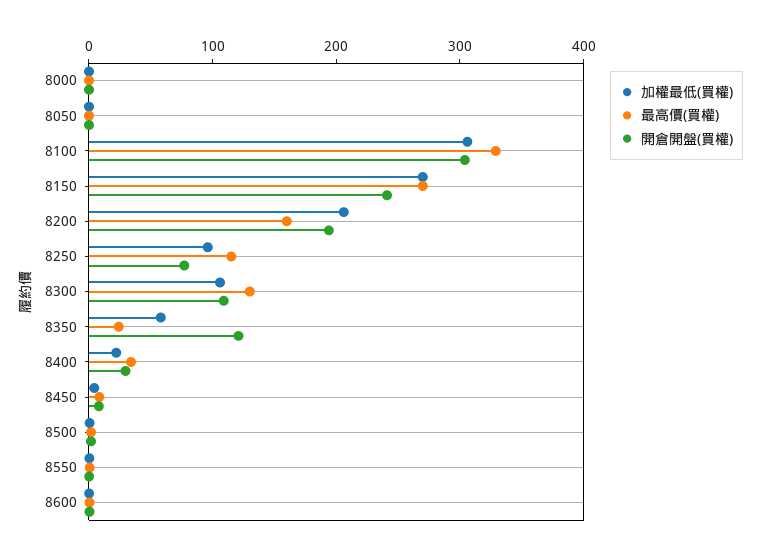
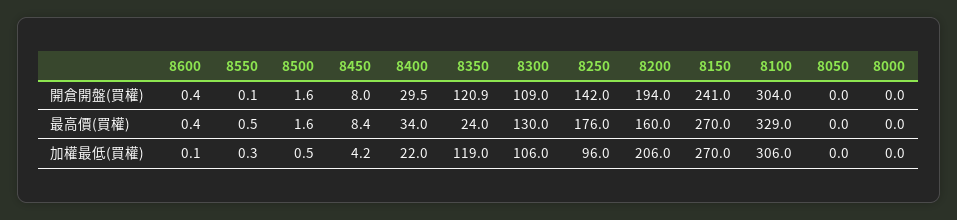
最高價(買權), 8250: 120 -> 176
開倉開盤(買權), 8250: 80 -> 142
加權最低(買權), 8350: 60 -> 119

